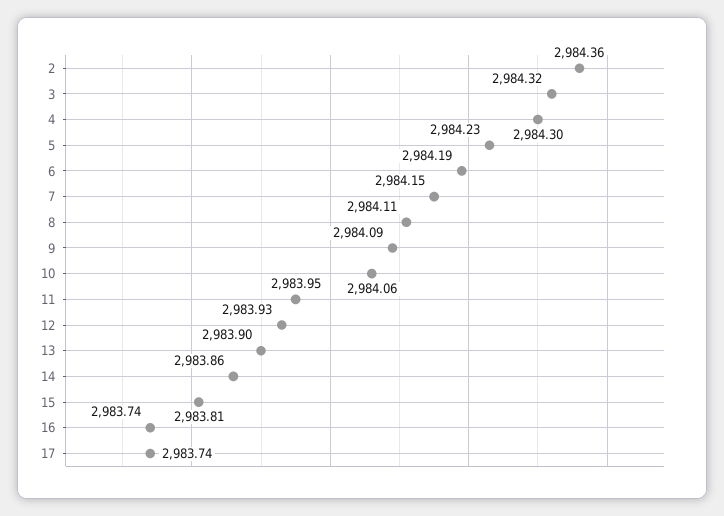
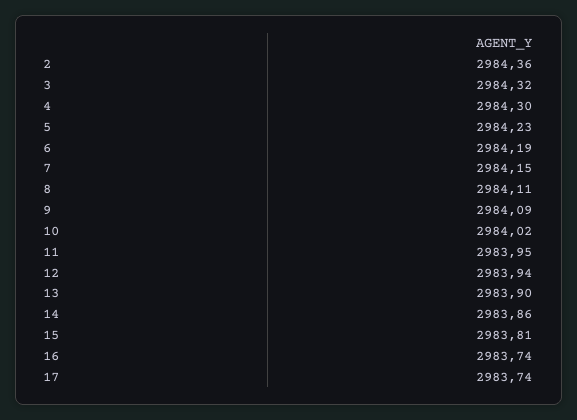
10: 2984.06 -> 2984.02
12: 2983.93 -> 2983.94

